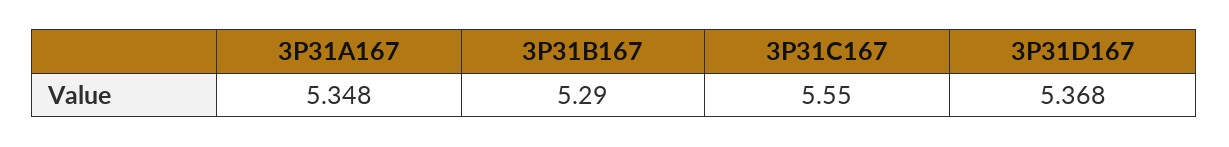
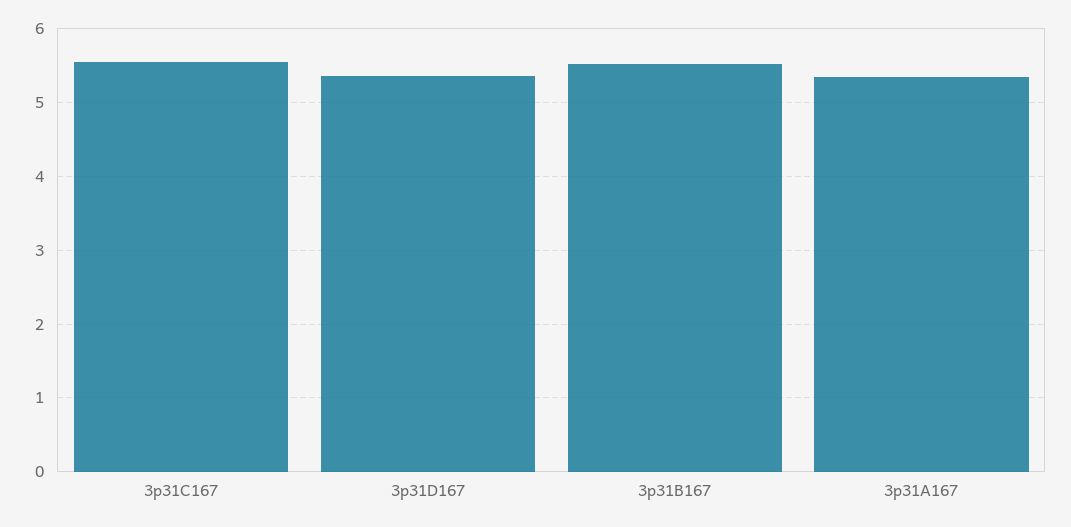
3P31B167: 5.29 -> 5.5

